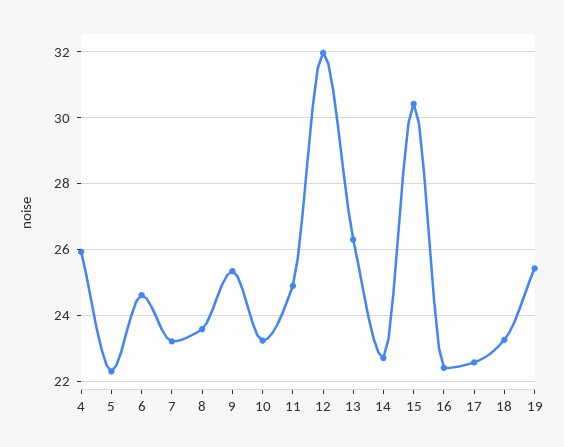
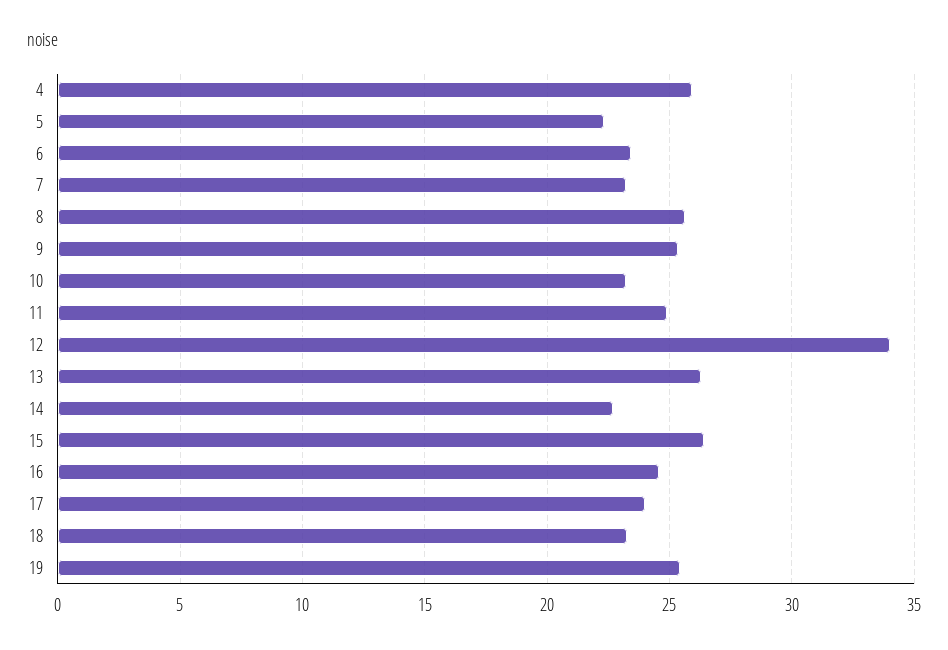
6: 24.6 -> 23.5
8: 23.6 -> 25.5
12: 32 -> 34
15: 30.4 -> 26.5
16: 22.4 -> 24.5
17: 22.6 -> 24

